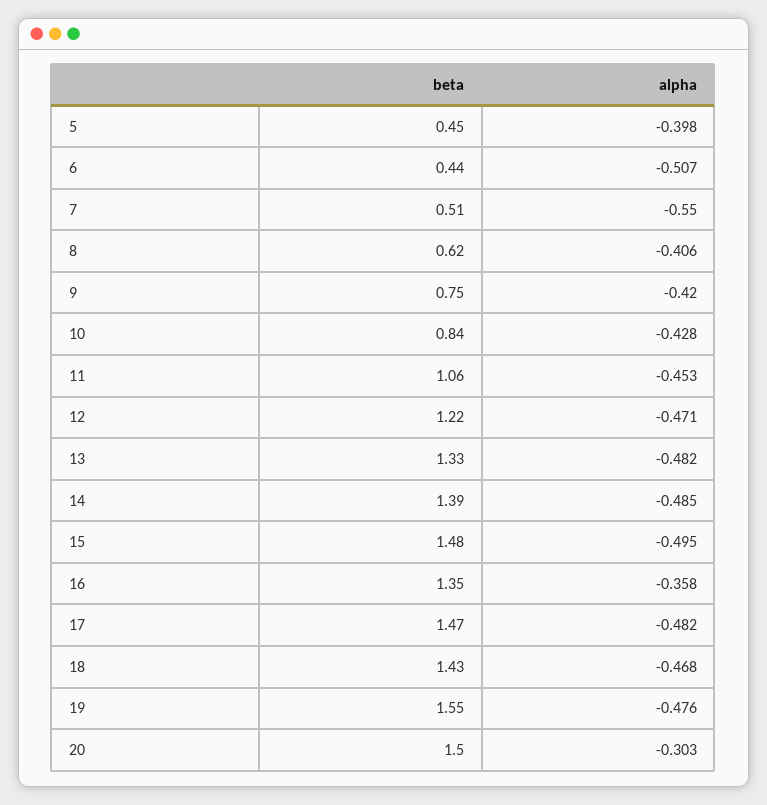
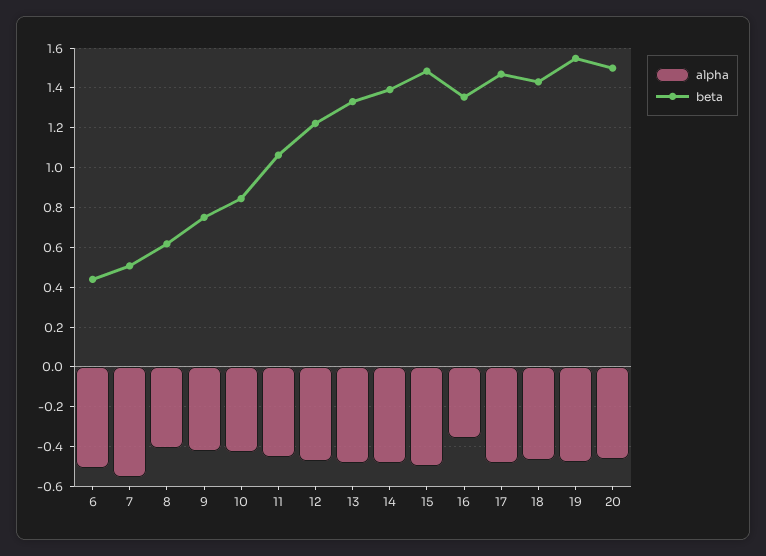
beta, 5: 0.45 -> none
alpha, 5: -0.398 -> none
alpha, 20: -0.303 -> -0.45

